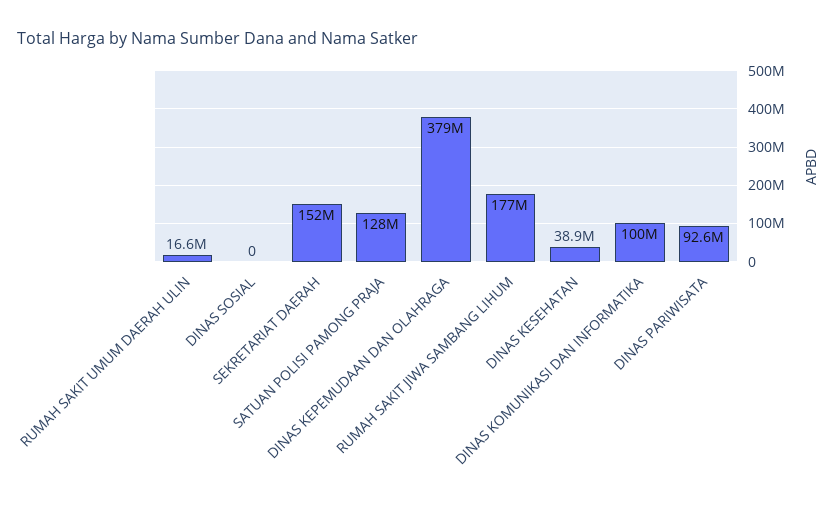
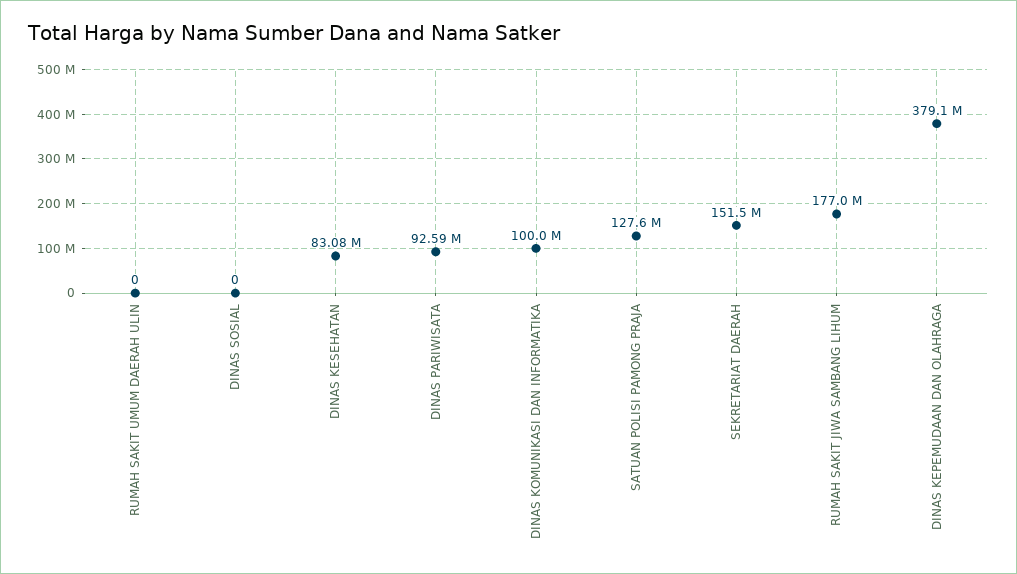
RUMAH SAKIT UMUM DAERAH ULIN: 16600000 -> 0
DINAS KESEHATAN: 38900000 -> 83080000

